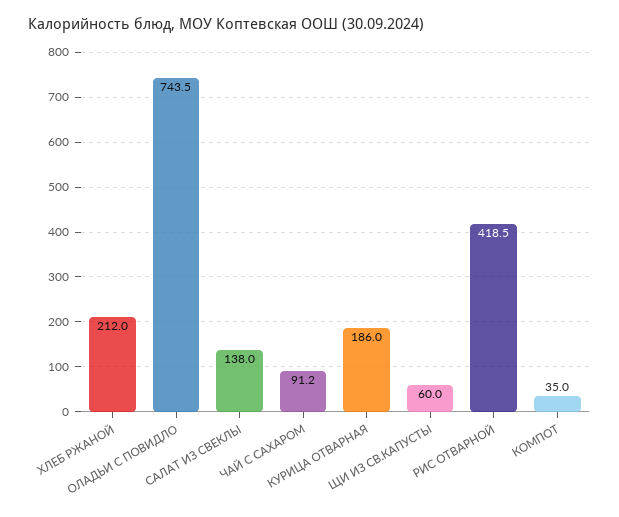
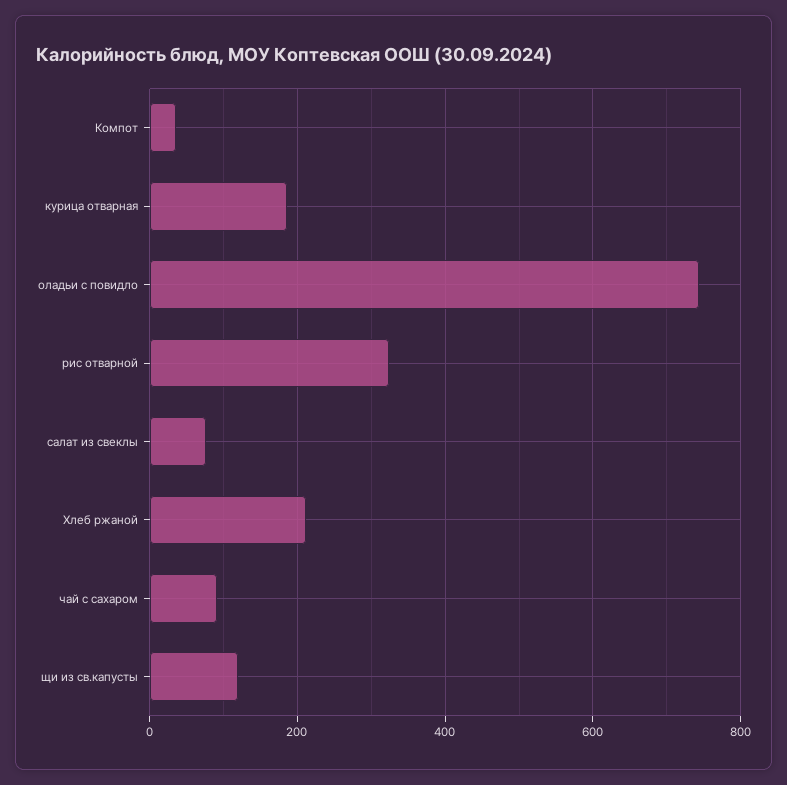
САЛАТ ИЗ СВЕКЛЫ: 138 -> 80
ЩИ ИЗ СВ.КАПУСТЫ: 60 -> 120
РИС ОТВАРНОЙ: 418.5 -> 320

